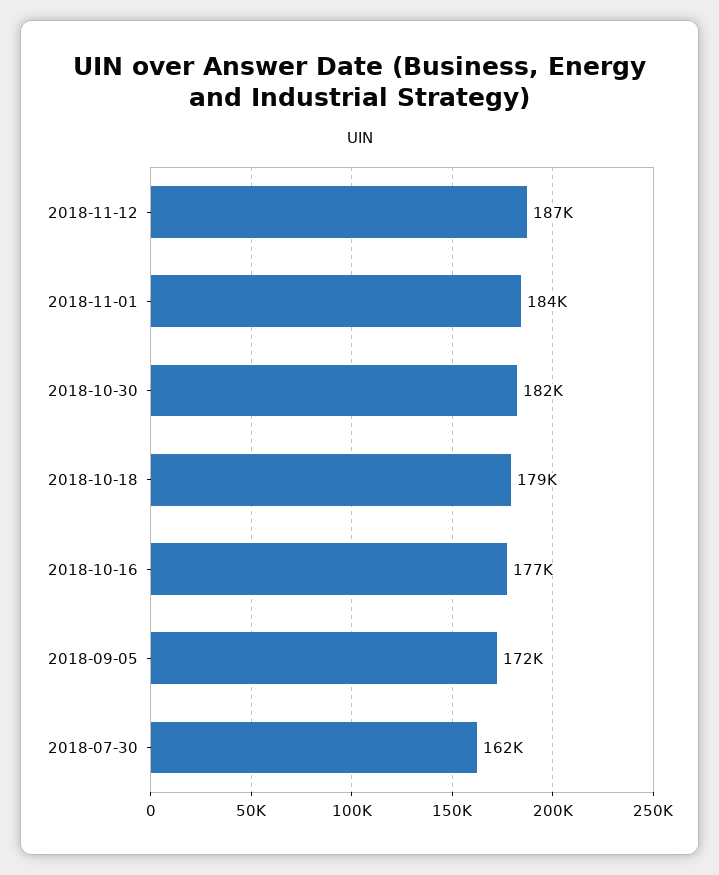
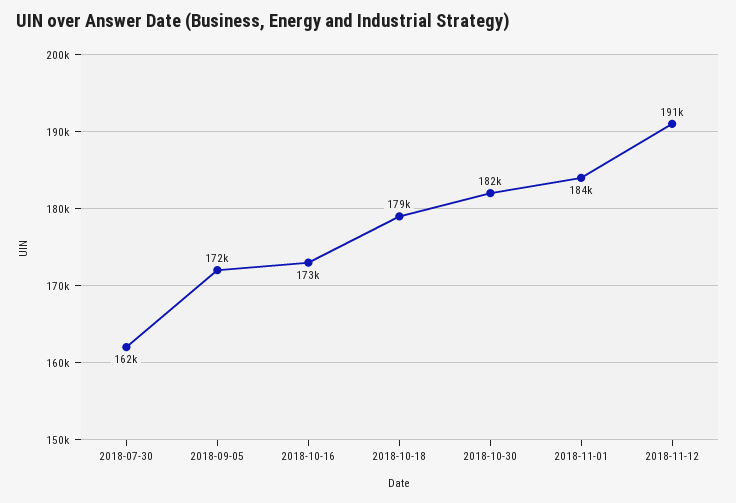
2018-11-12: 187000 -> 191000
2018-10-16: 177000 -> 173000

